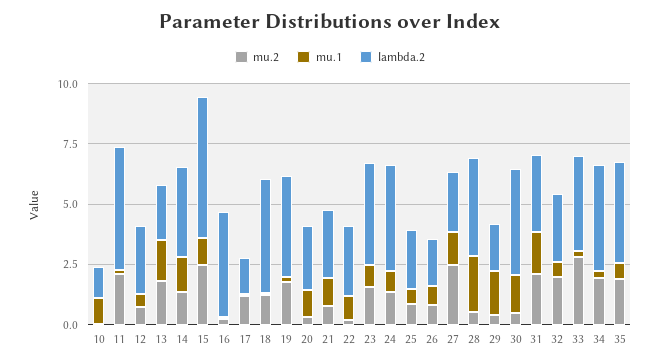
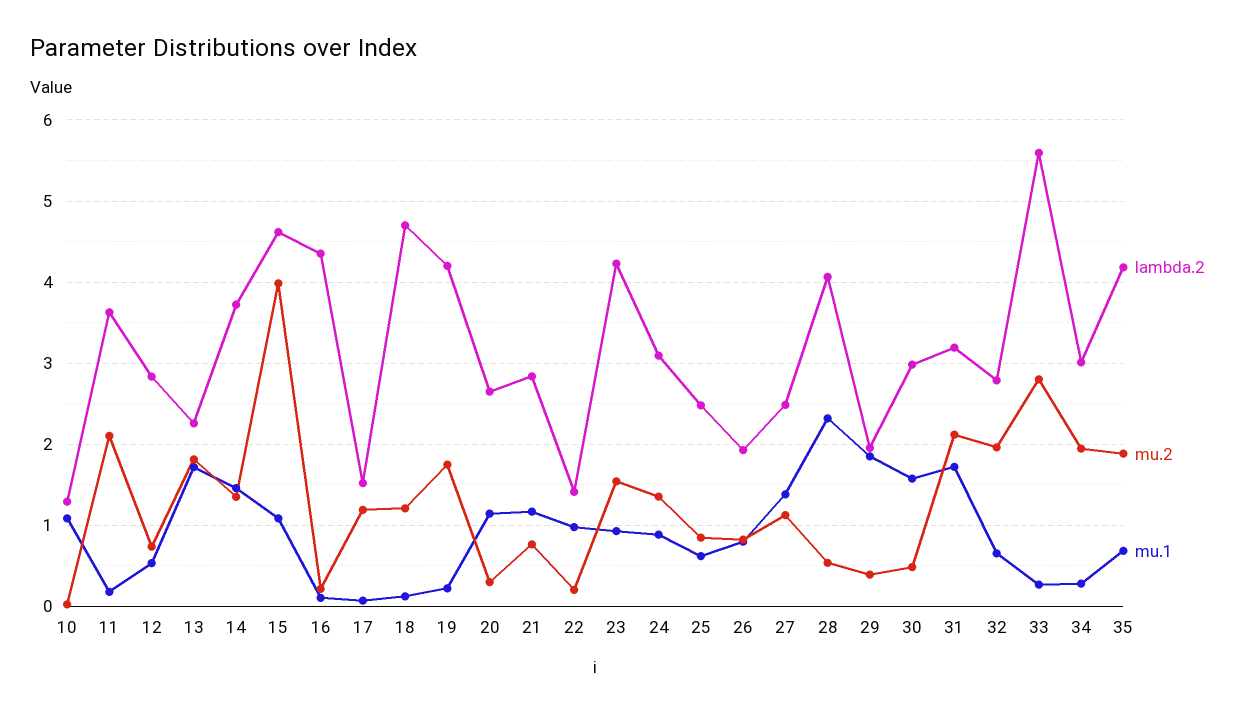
lambda.2, 11: 5 -> 3.6
mu.2, 15: 2.5 -> 4
lambda.2, 15: 6 -> 4.6
lambda.2, 22: 3 -> 1.4
lambda.2, 24: 4.5 -> 3.1
mu.2, 27: 2.5 -> 1.1
lambda.2, 30: 4.5 -> 3
lambda.2, 33: 4 -> 5.6
lambda.2, 34: 4.5 -> 3

